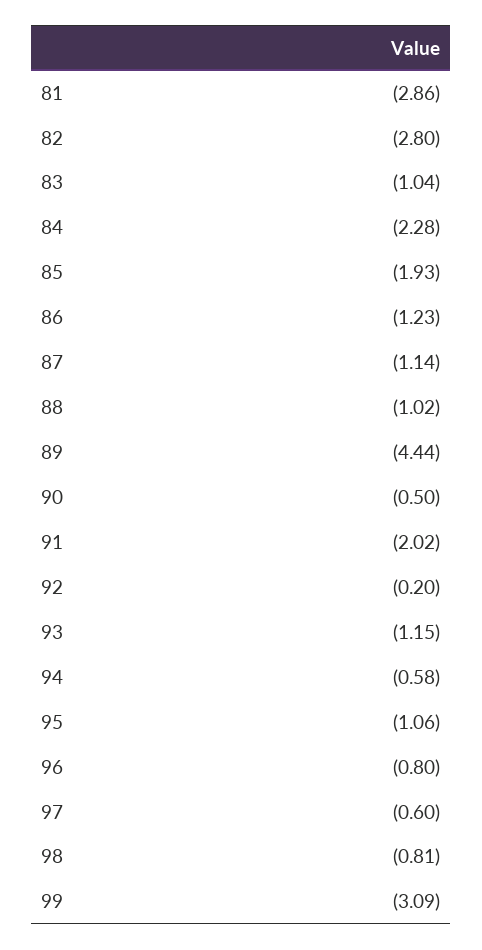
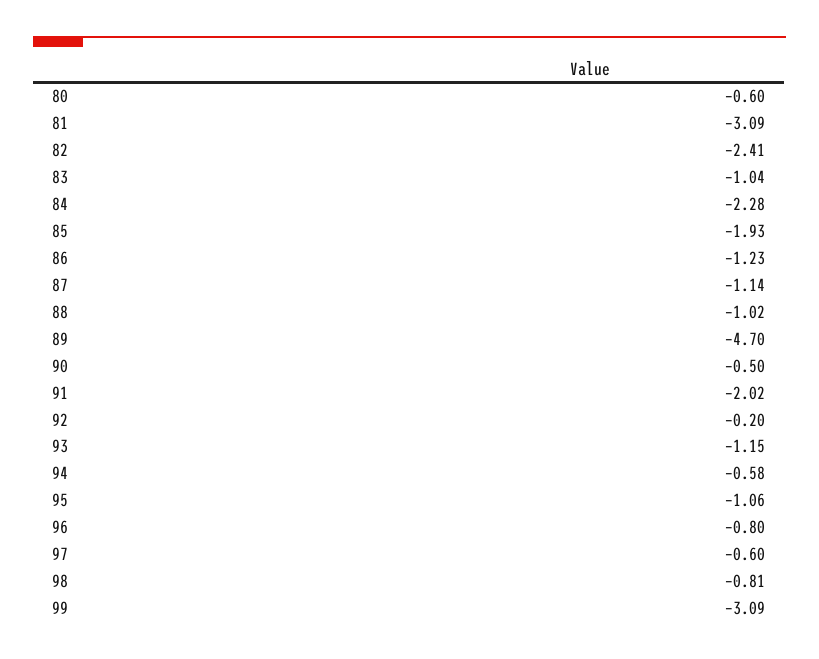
81: -2.86 -> -3.09
82: -2.8 -> -2.41
89: -4.44 -> -4.7
80: none -> -0.6

